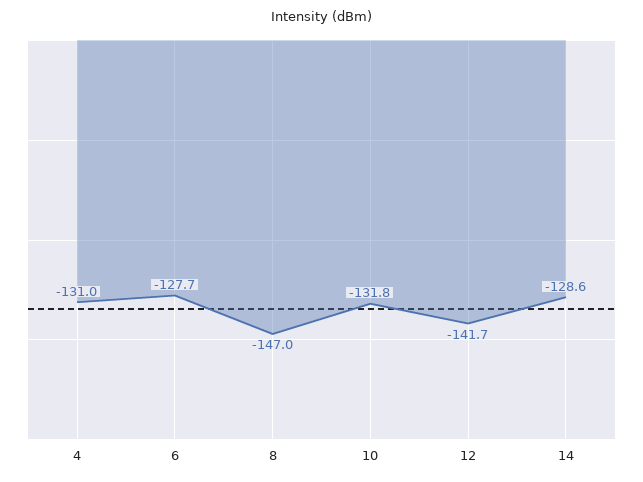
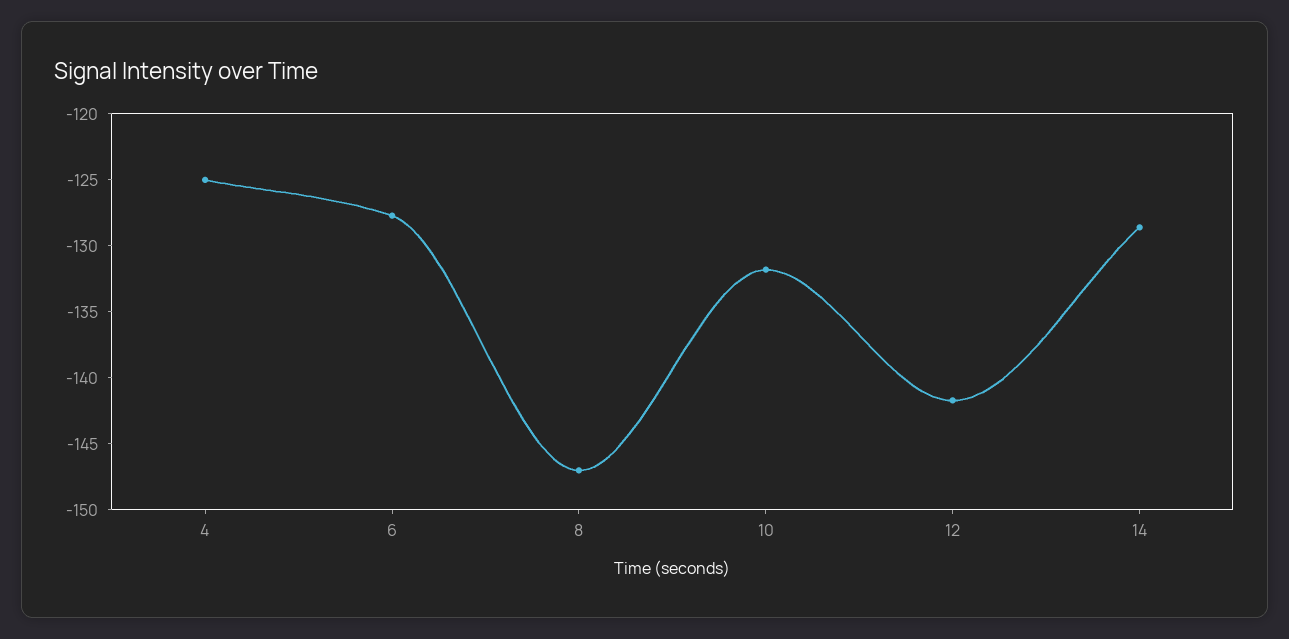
4: -131 -> -125

